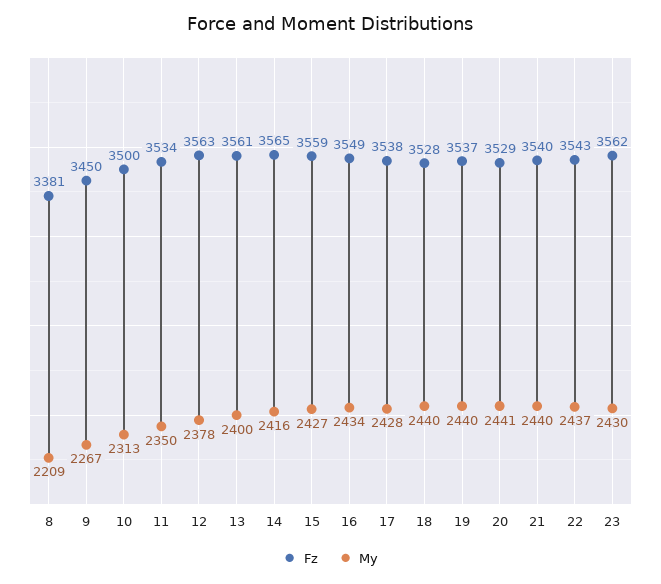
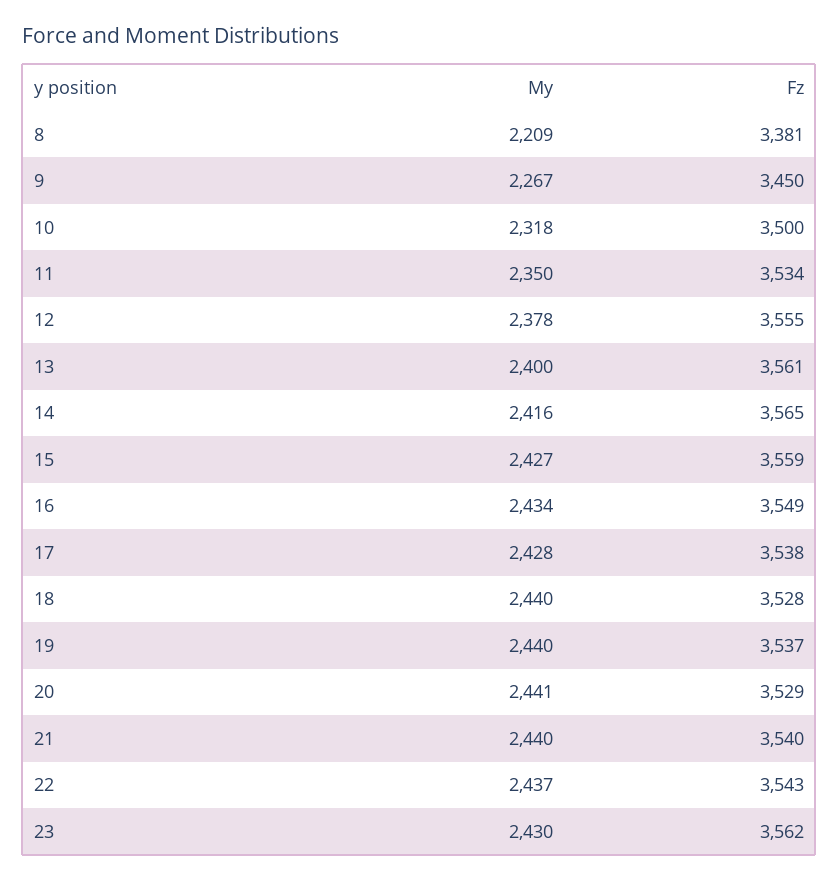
My, 10: 2313 -> 2318
Fz, 12: 3563 -> 3555

